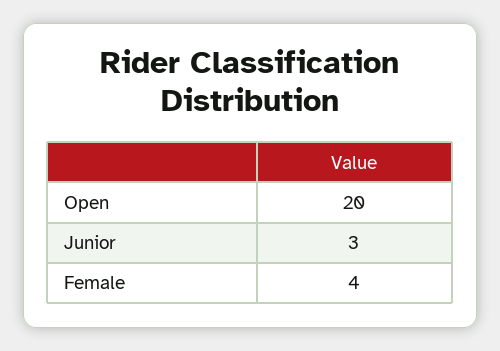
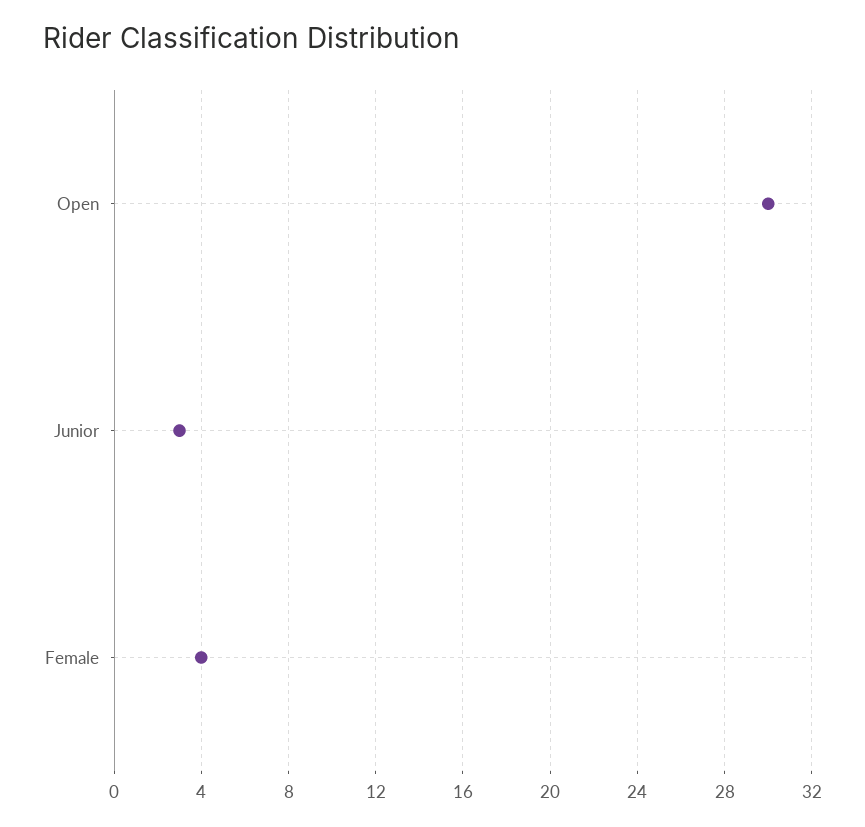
Open: 20 -> 30

